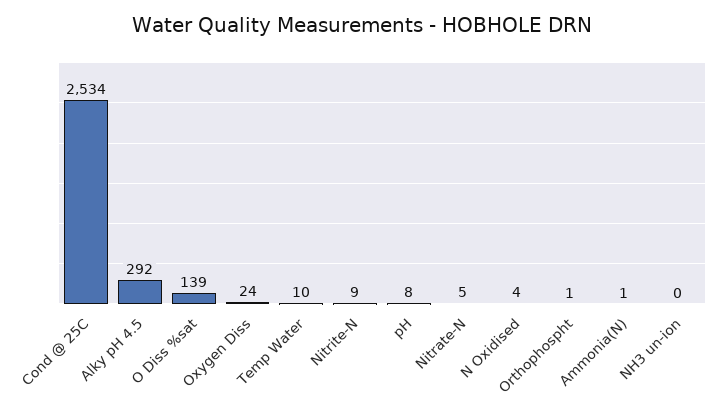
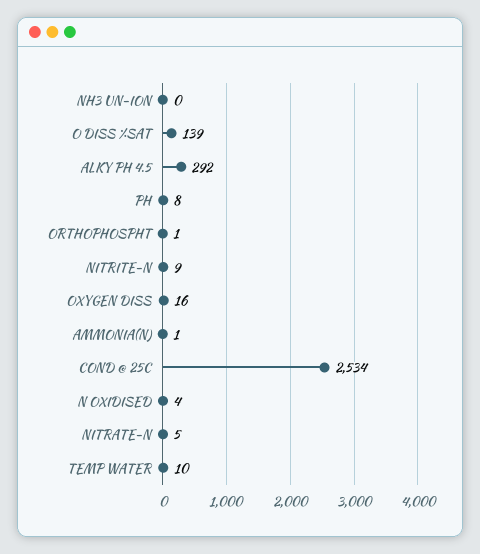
Oxygen Diss: 24 -> 16

